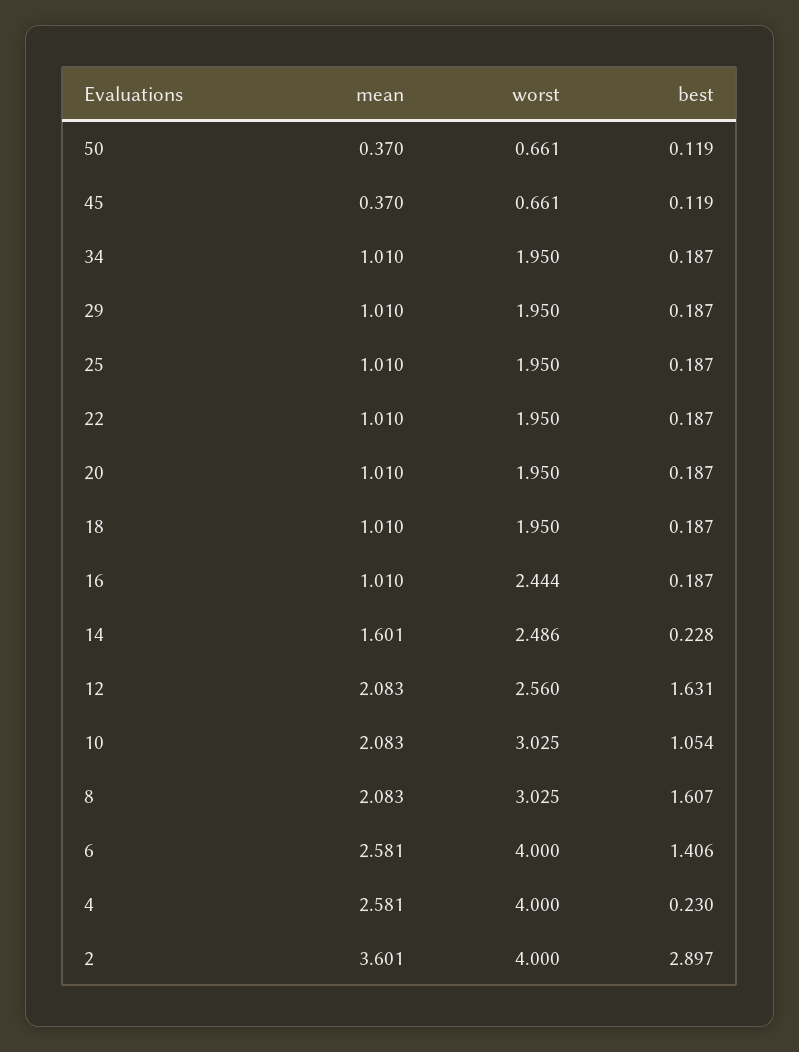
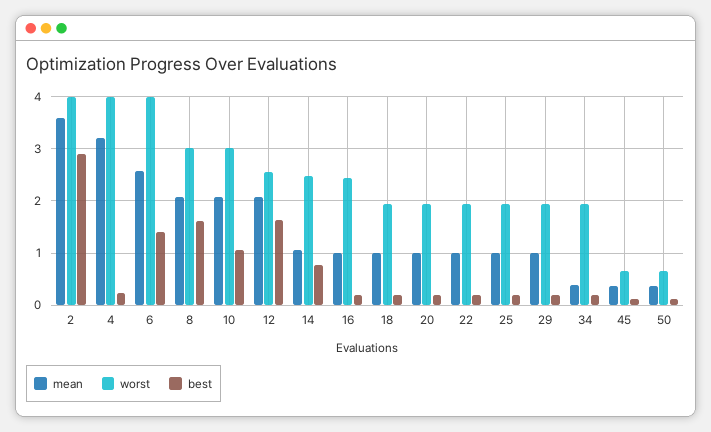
mean, 34: 1.01 -> 0.4
mean, 14: 1.601 -> 1
best, 14: 0.228 -> 0.8
mean, 4: 2.581 -> 3.2

